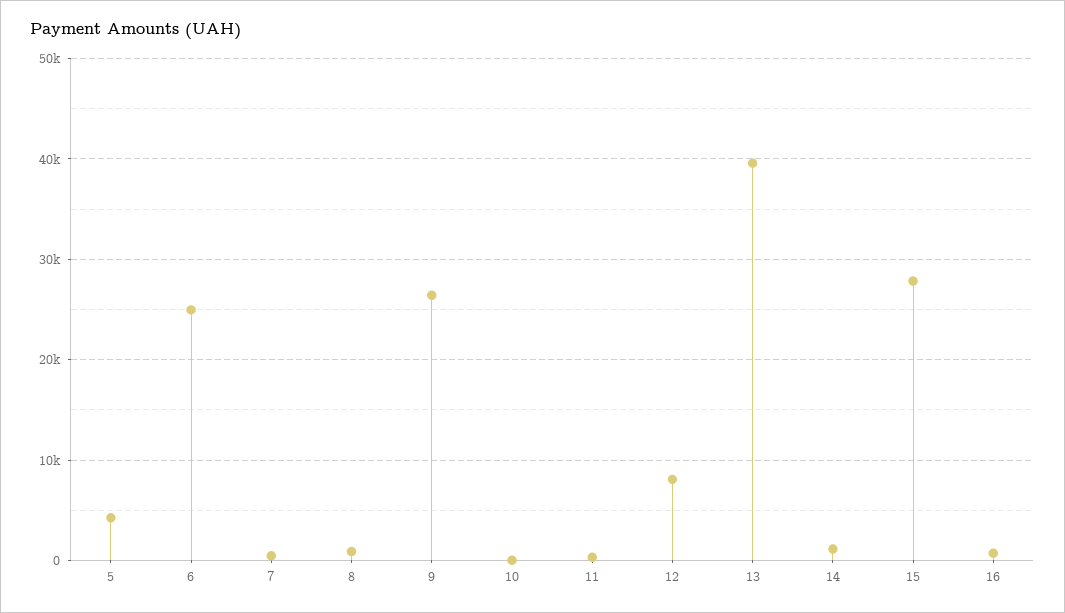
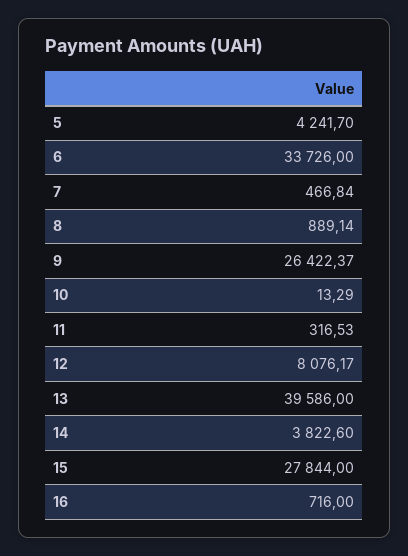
6: 25000 -> 33726
14: 1000 -> 3822.6

